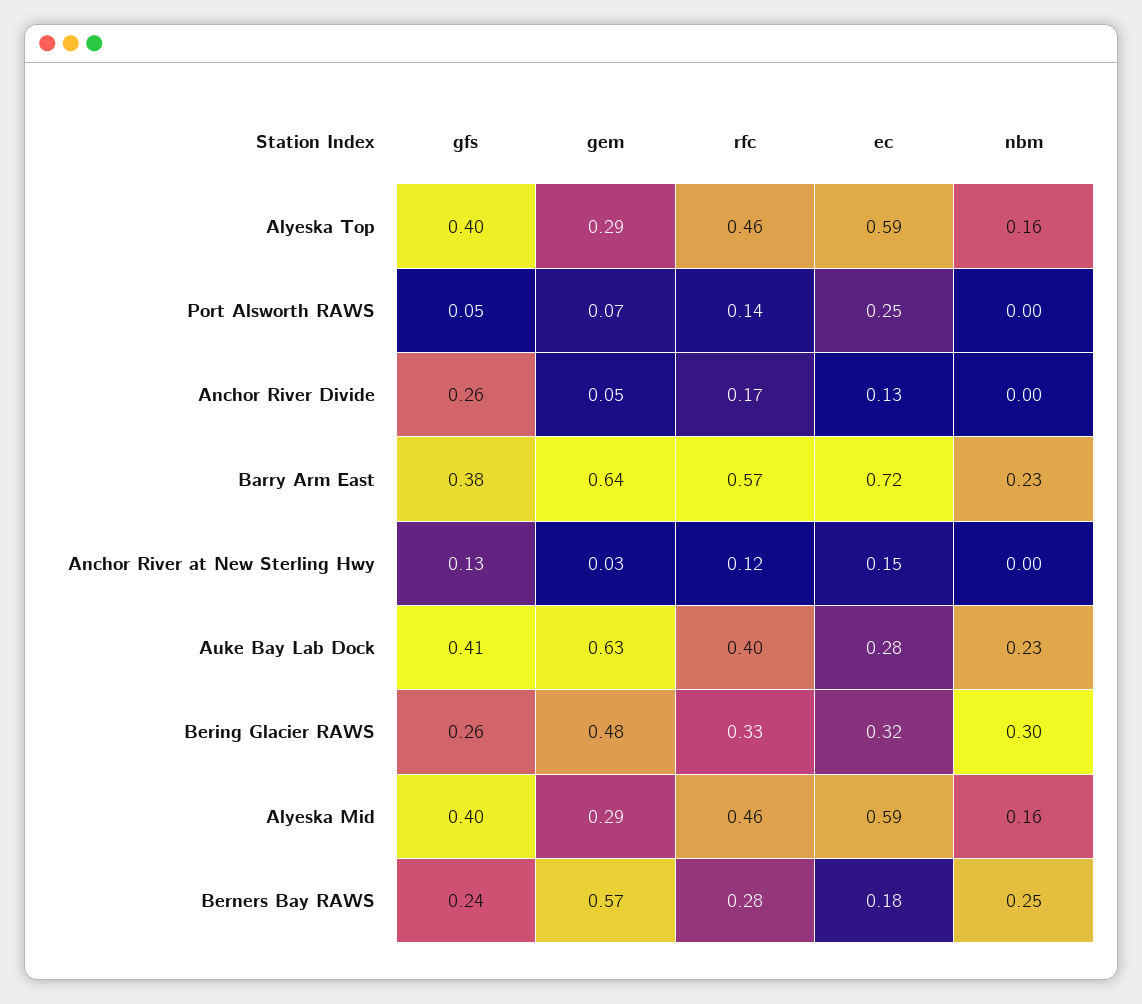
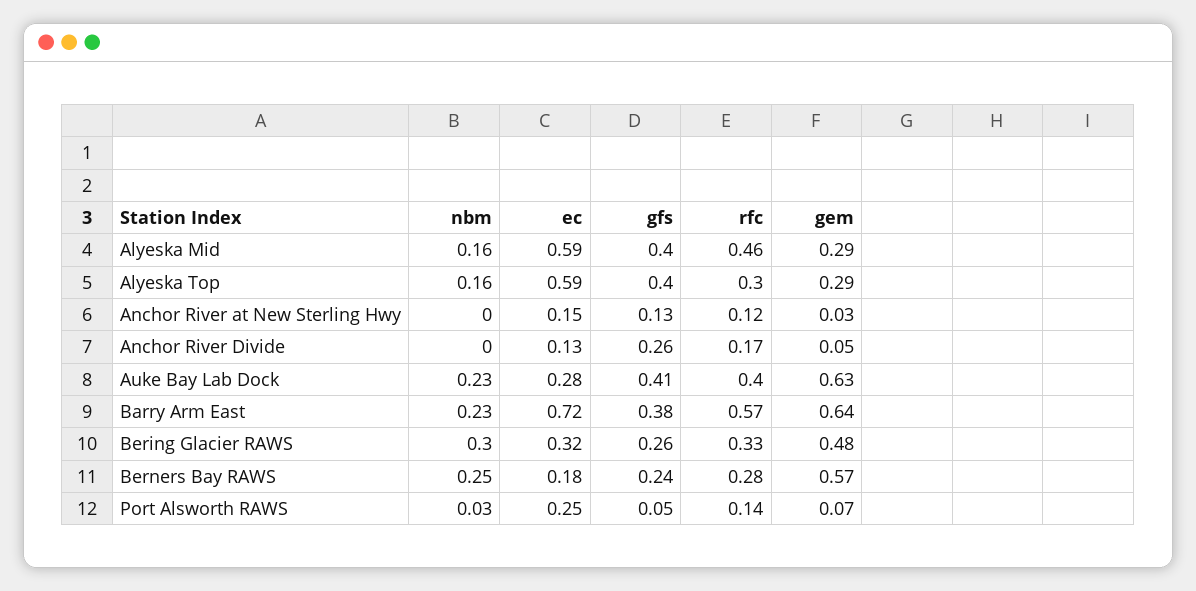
rfc, Alyeska Top: 0.46 -> 0.3
nbm, Port Alsworth RAWS: 0 -> 0.03

